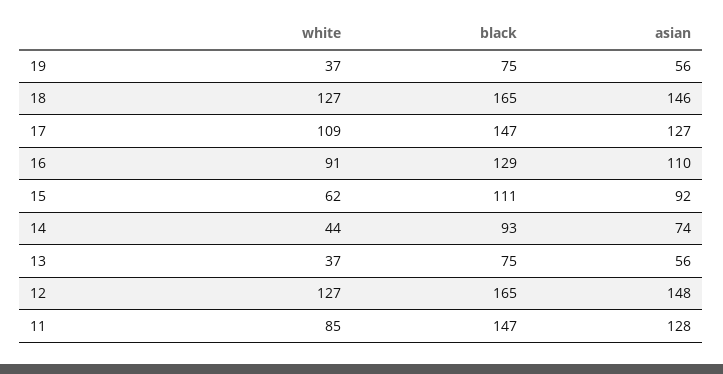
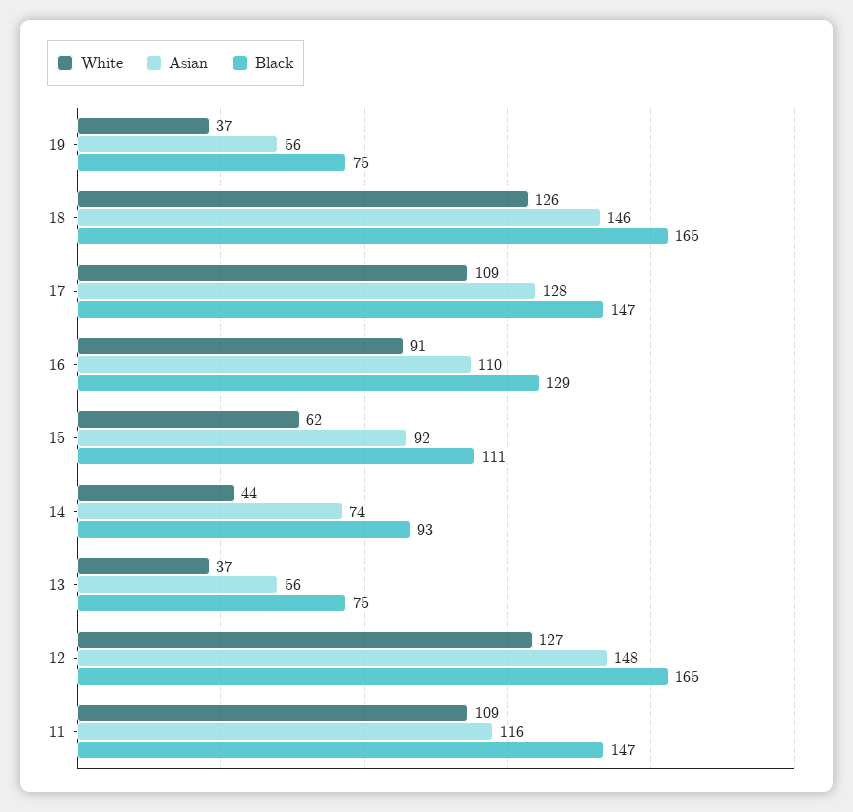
white, 18: 127 -> 126
asian, 17: 127 -> 128
white, 11: 85 -> 109
asian, 11: 128 -> 116

